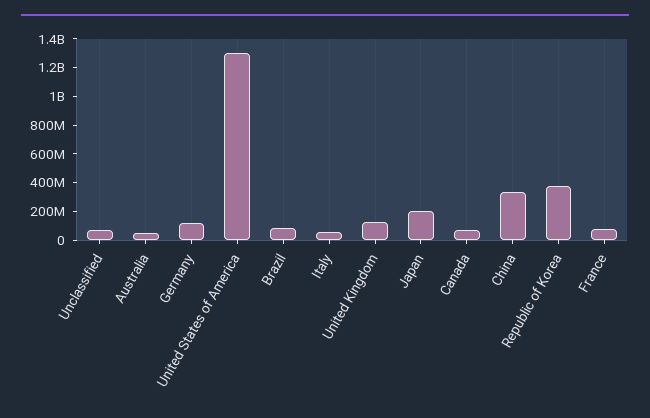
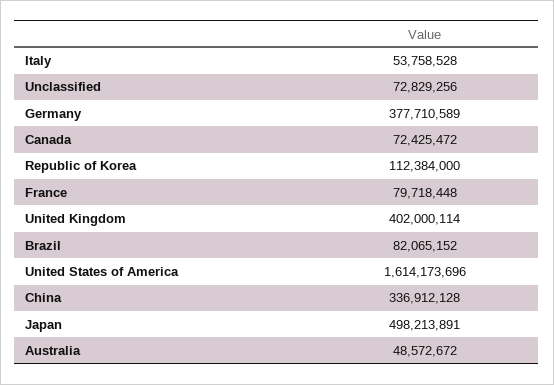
Germany: 100000000 -> 377710589
United States of America: 1300000000 -> 1614173696
United Kingdom: 100000000 -> 402000114
Japan: 200000000 -> 498213891
Republic of Korea: 400000000 -> 112384000

